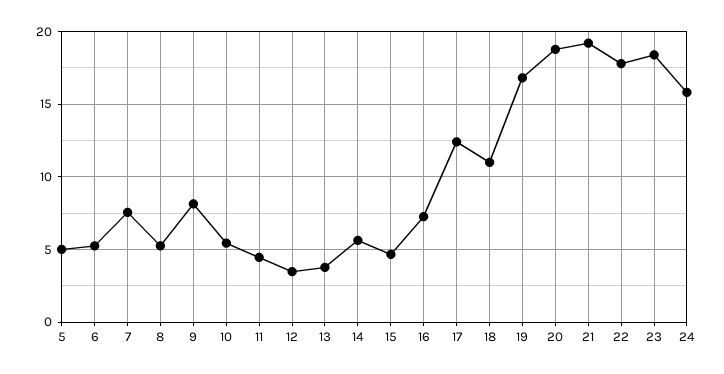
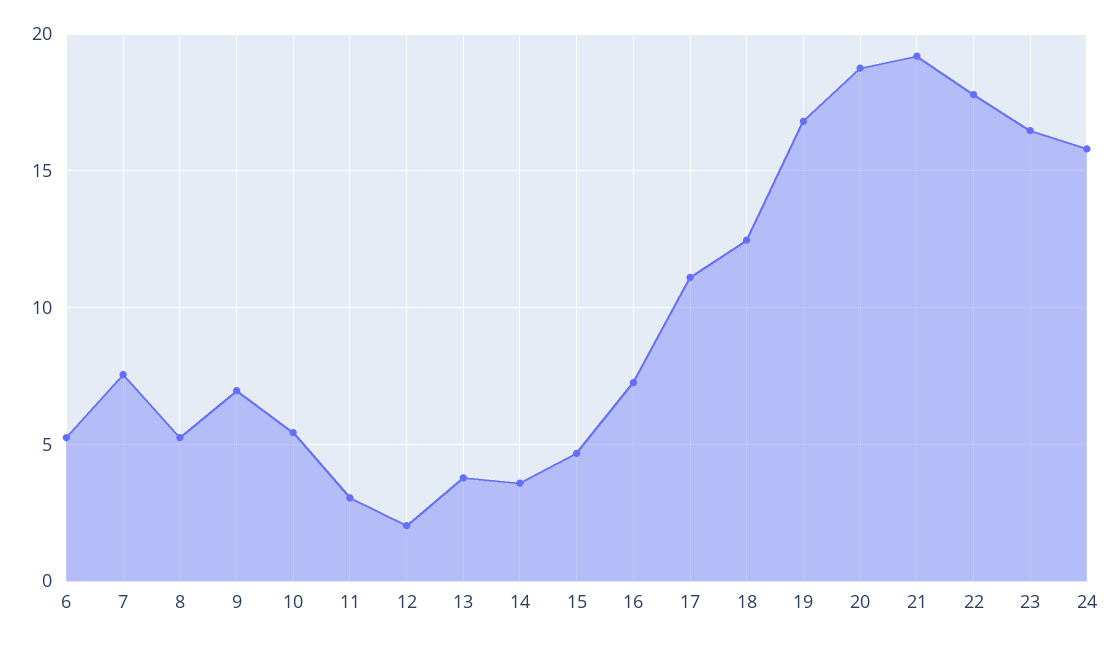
5: 5 -> none
9: 8 -> 7
11: 4.5 -> 3
12: 3.5 -> 2
14: 5.5 -> 3.5
17: 12.5 -> 11
18: 11 -> 12.5
23: 18.5 -> 16.5

